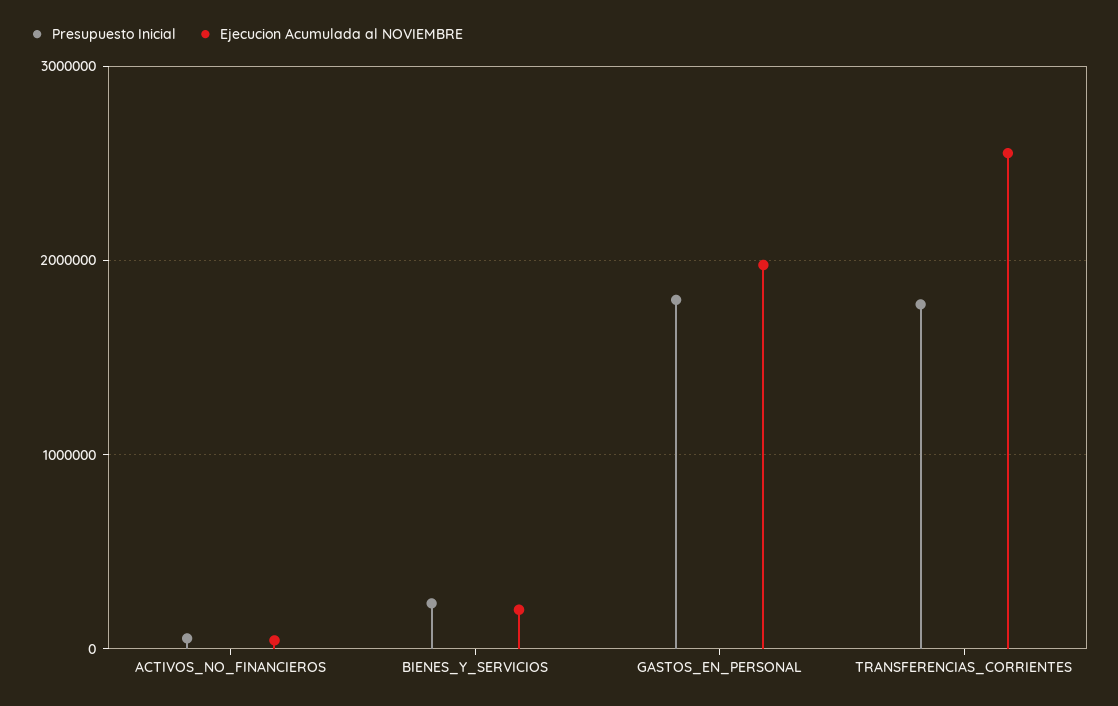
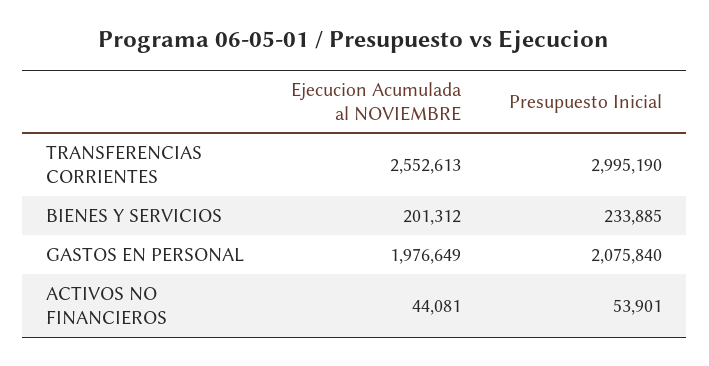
Presupuesto Inicial, GASTOS_EN_PERSONAL: 1800000 -> 2075840
Presupuesto Inicial, TRANSFERENCIAS_CORRIENTES: 1800000 -> 2995190

